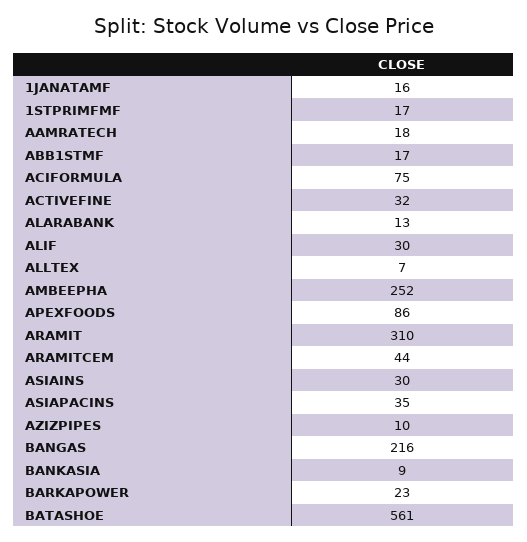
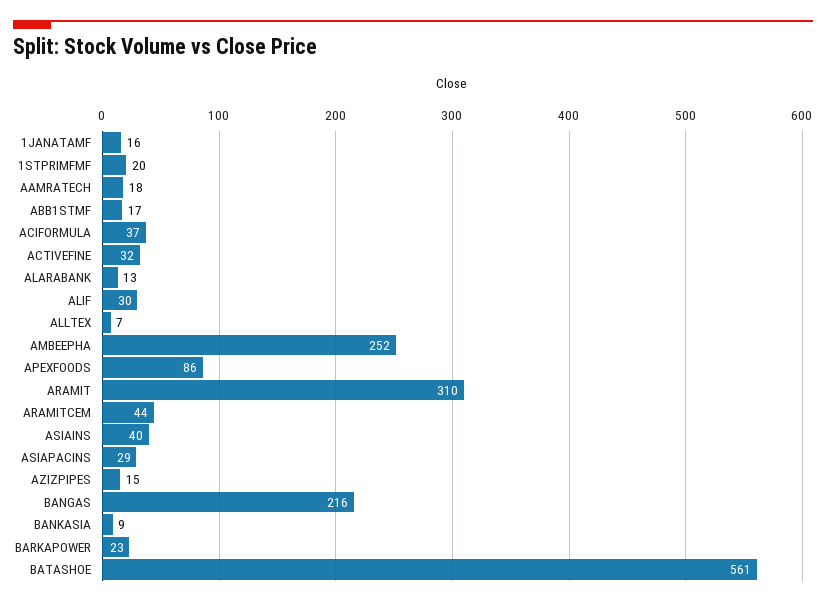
1STPRIMFMF: 17 -> 20
ACIFORMULA: 75 -> 37
ASIAINS: 30 -> 40
ASIAPACINS: 35 -> 29
AZIZPIPES: 10 -> 15

